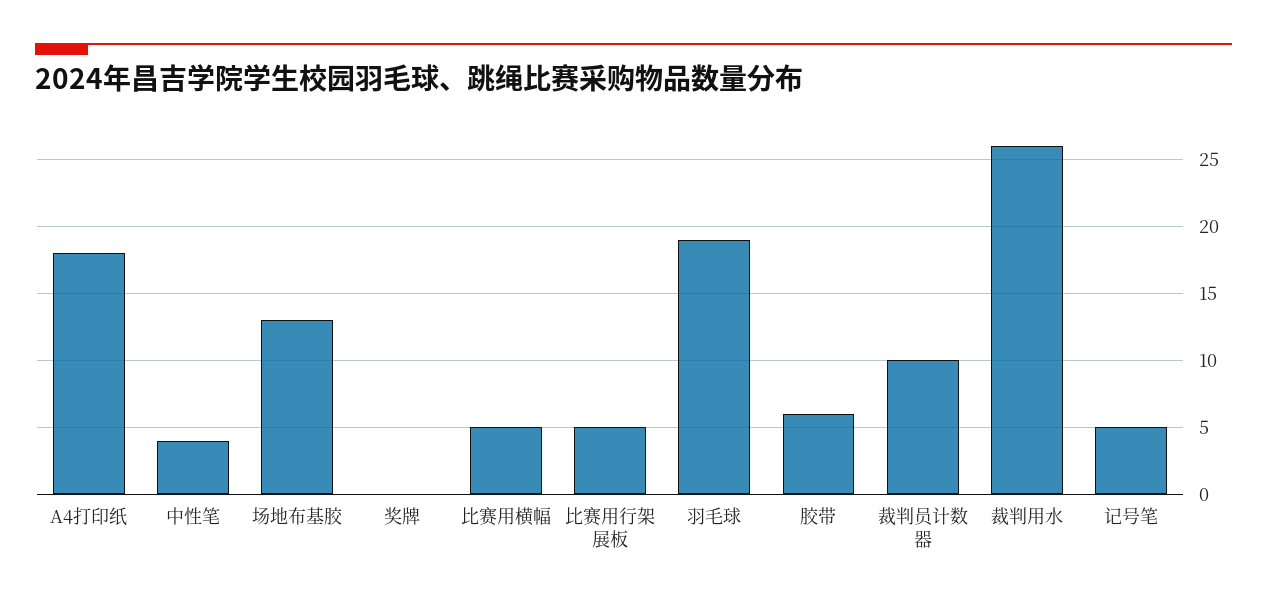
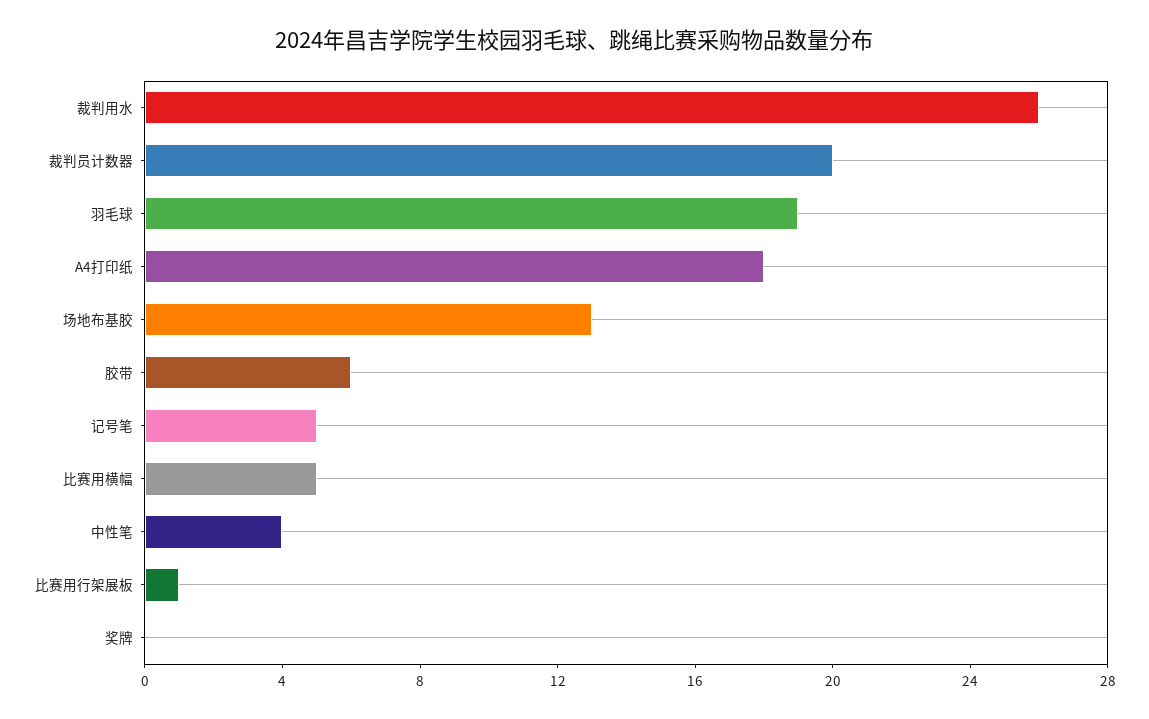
比赛用行架展板: 5 -> 1
裁判员计数器: 10 -> 20

